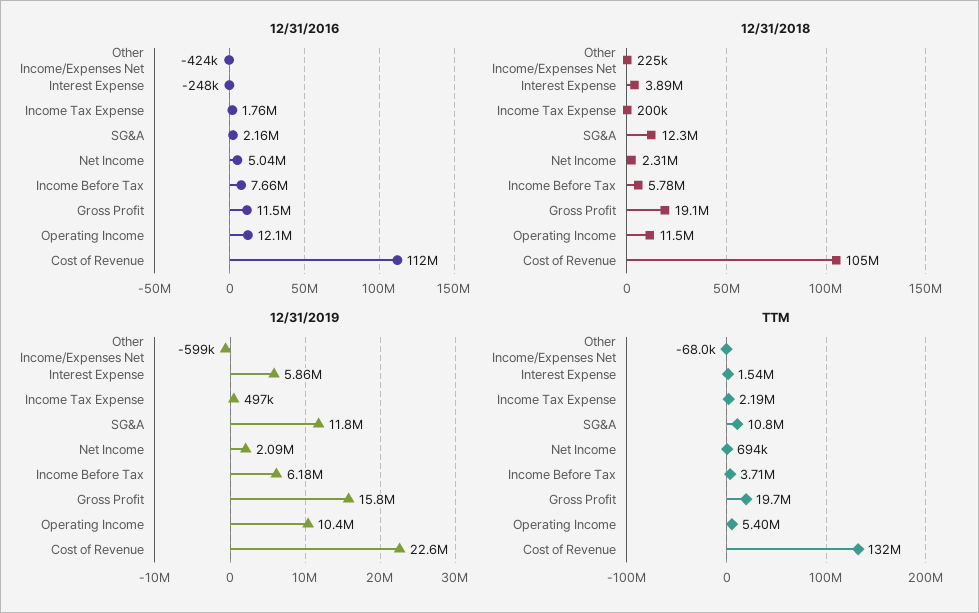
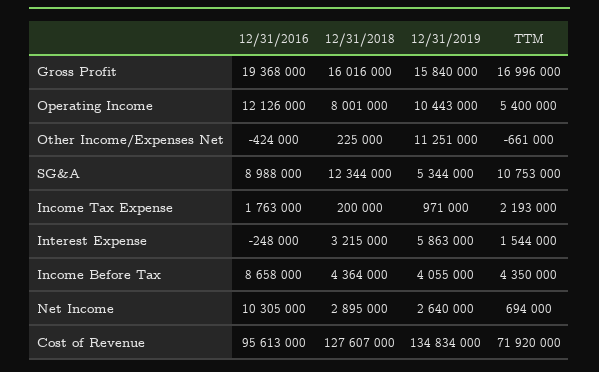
12/31/2016, SG&A: 2160000 -> 8988000
12/31/2016, Net Income: 5040000 -> 10305000
12/31/2016, Income Before Tax: 7660000 -> 8658000
12/31/2016, Gross Profit: 11500000 -> 19368000
12/31/2016, Cost of Revenue: 112000000 -> 95613000
12/31/2018, Interest Expense: 3890000 -> 3215000
12/31/2018, Net Income: 2310000 -> 2895000
12/31/2018, Income Before Tax: 5780000 -> 4364000
12/31/2018, Gross Profit: 19100000 -> 16016000
12/31/2018, Operating Income: 11500000 -> 8001000
12/31/2018, Cost of Revenue: 105000000 -> 127607000
12/31/2019, Other Income/Expenses Net: -599000 -> 11251000
12/31/2019, Income Tax Expense: 497000 -> 971000
12/31/2019, SG&A: 11800000 -> 5344000
12/31/2019, Net Income: 2090000 -> 2640000
12/31/2019, Income Before Tax: 6180000 -> 4055000
12/31/2019, Cost of Revenue: 22600000 -> 134834000
TTM, Other Income/Expenses Net: -68000 -> -661000
TTM, Income Before Tax: 3710000 -> 4350000
TTM, Gross Profit: 19700000 -> 16996000
TTM, Cost of Revenue: 132000000 -> 71920000

